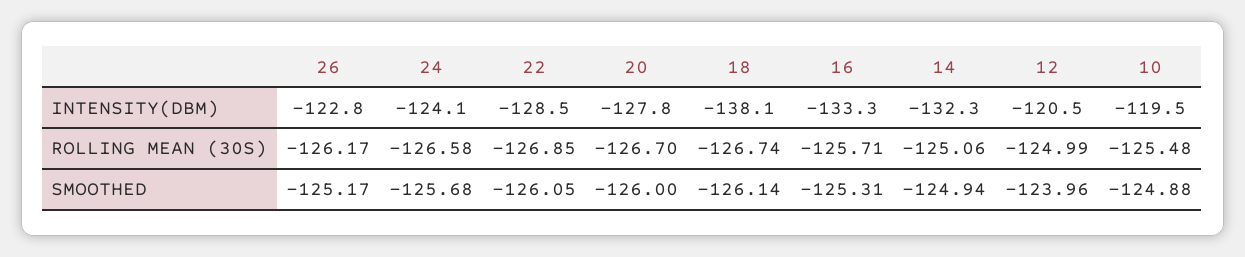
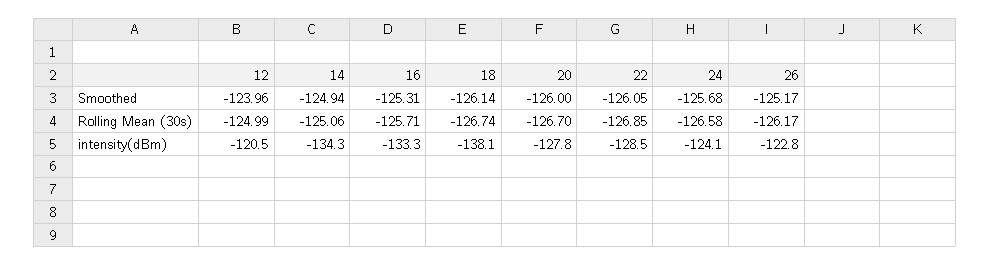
14, INTENSITY(DBM): -132.3 -> -134.3
10, INTENSITY(DBM): -119.5 -> none
10, ROLLING MEAN (30S): -125.48 -> none
10, SMOOTHED: -124.88 -> none

